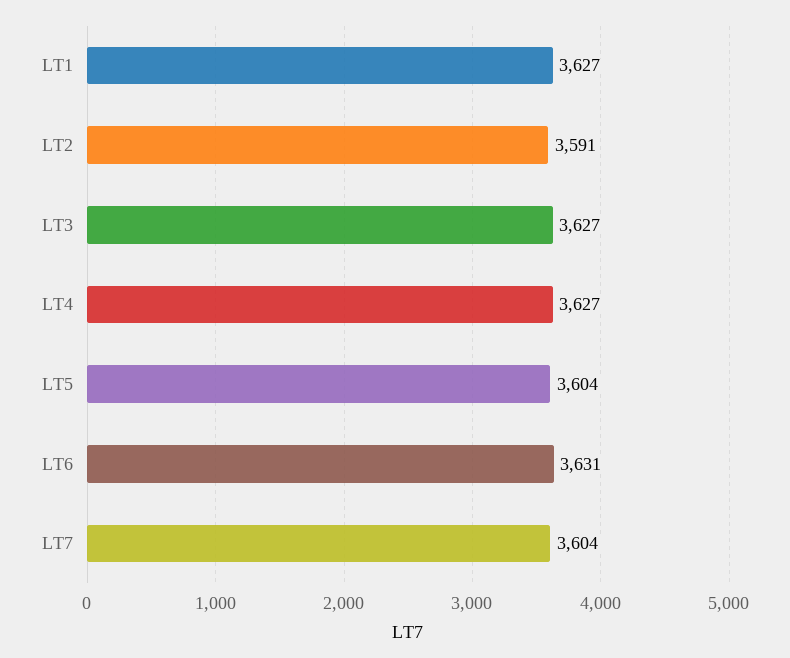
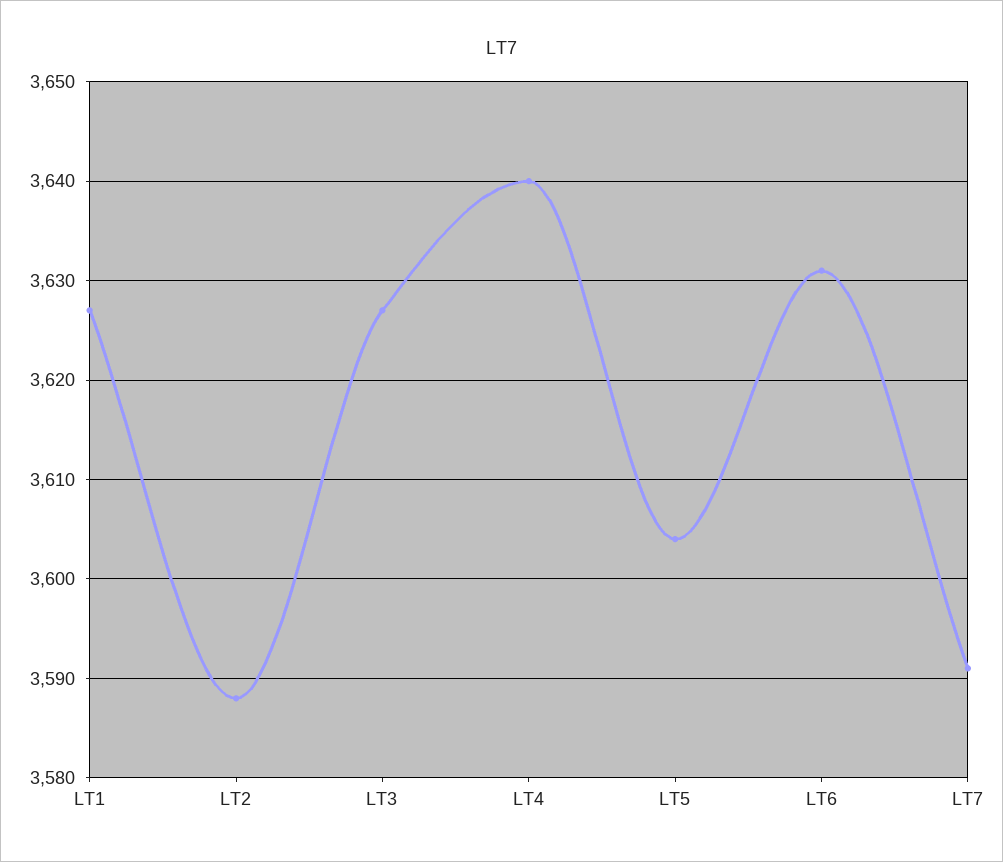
LT2: 3591 -> 3588
LT4: 3627 -> 3640
LT7: 3604 -> 3591

